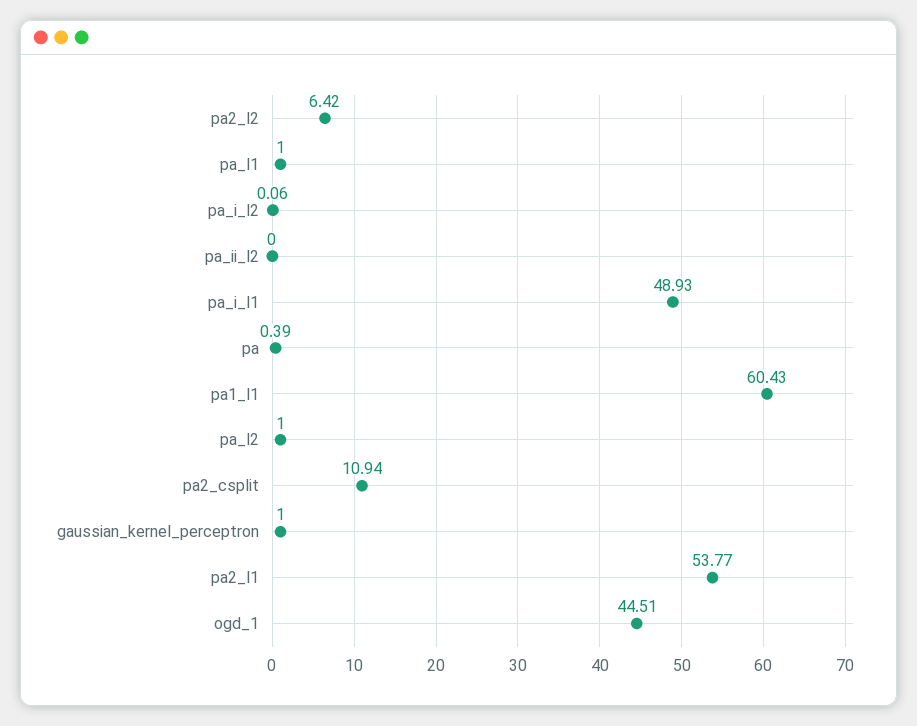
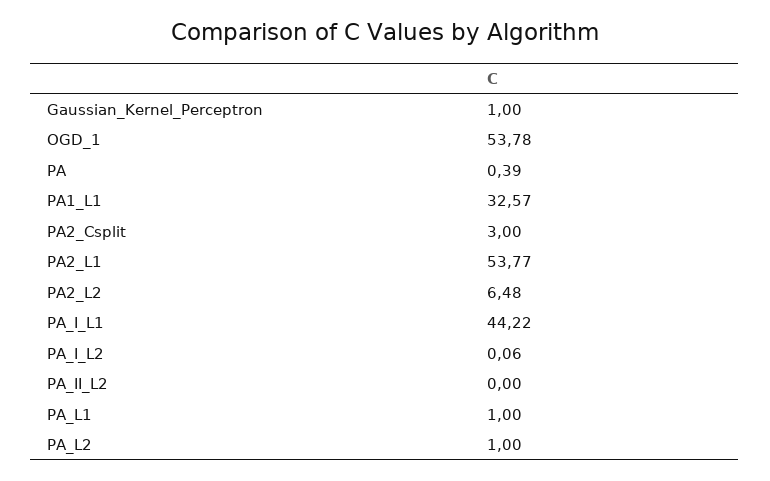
pa2_l2: 6.42 -> 6.48
pa_i_l1: 48.93 -> 44.22
pa1_l1: 60.43 -> 32.57
pa2_csplit: 10.94 -> 3
ogd_1: 44.51 -> 53.78

